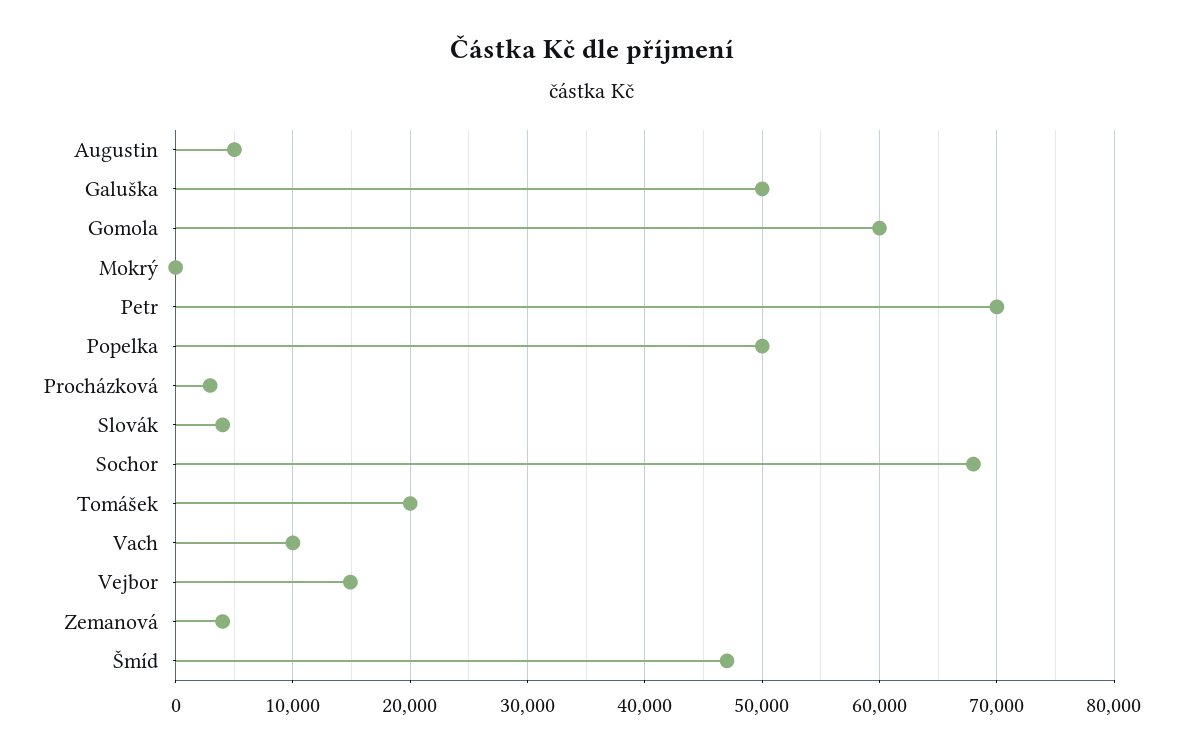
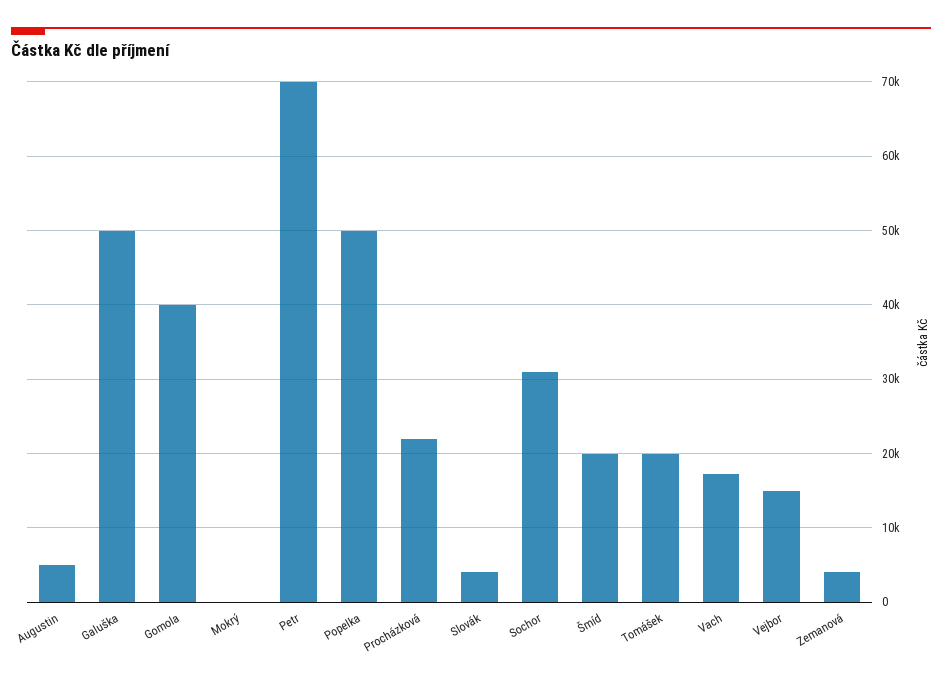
Gomola: 60000 -> 40000
Procházková: 3000 -> 22000
Sochor: 68000 -> 31000
Vach: 10000 -> 17000
Šmíd: 47000 -> 20000

